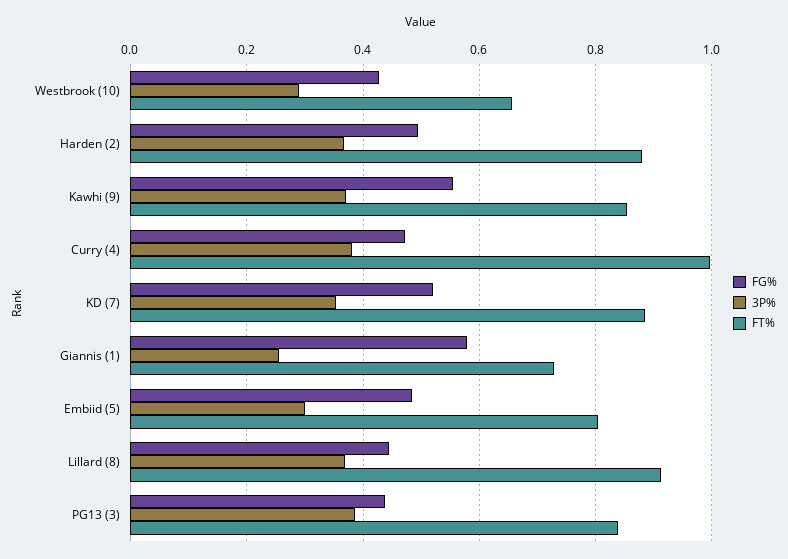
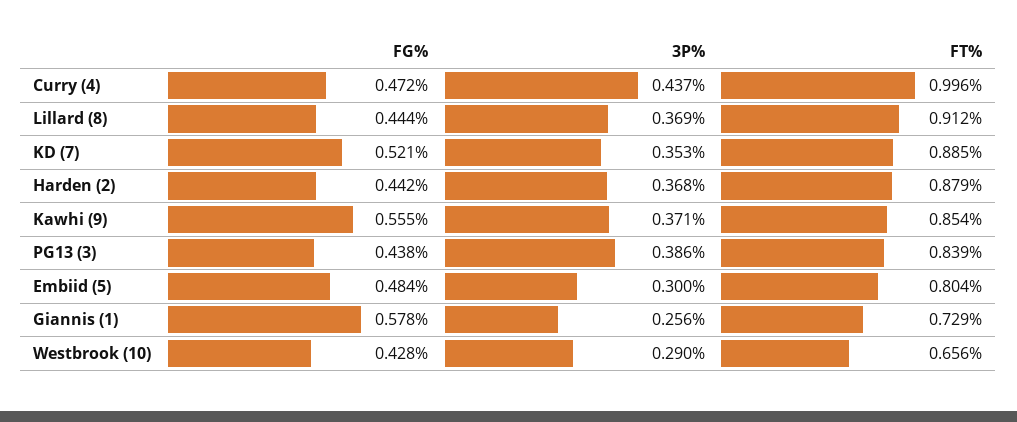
FG%, Harden (2): 0.5 -> 0.442
3P%, Curry (4): 0.38 -> 0.437

